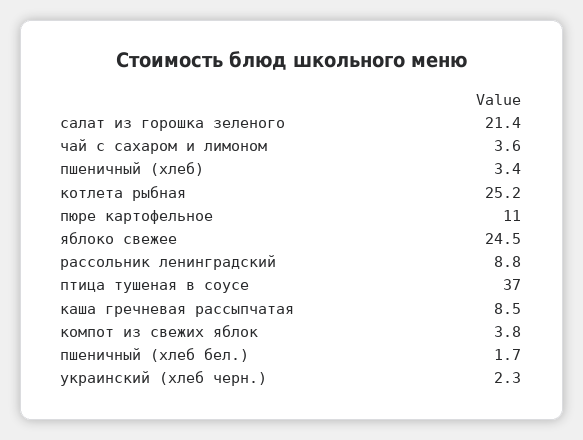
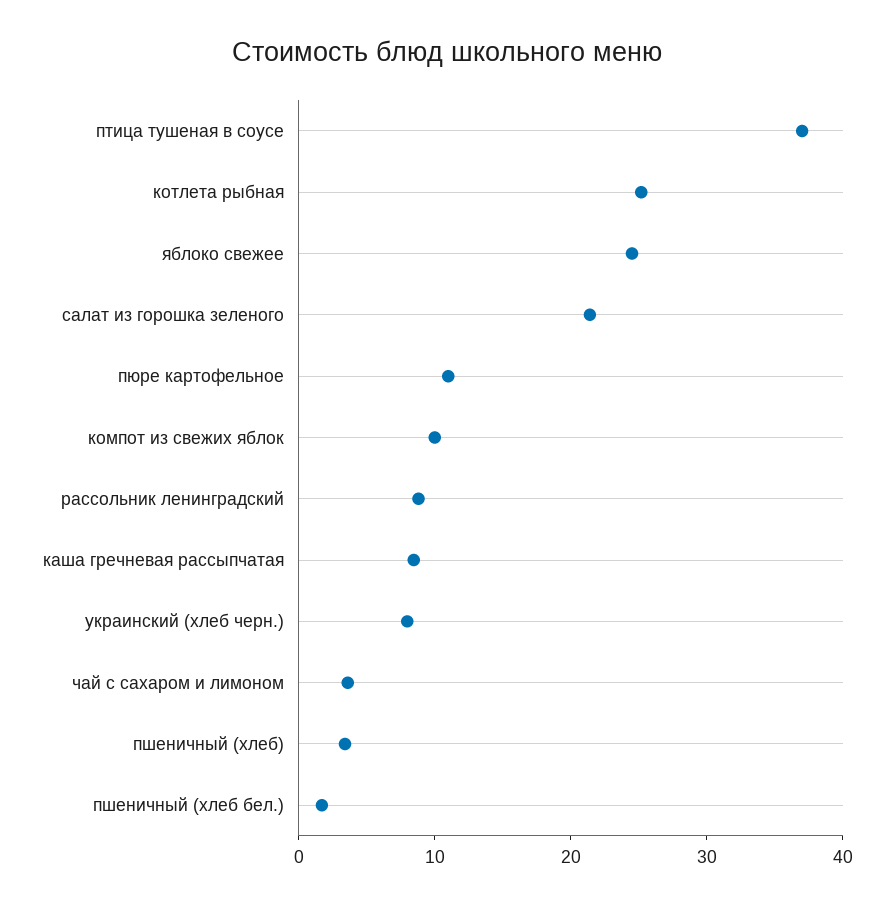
компот из свежих яблок: 3.8 -> 10
украинский (хлеб черн.): 2.3 -> 8

